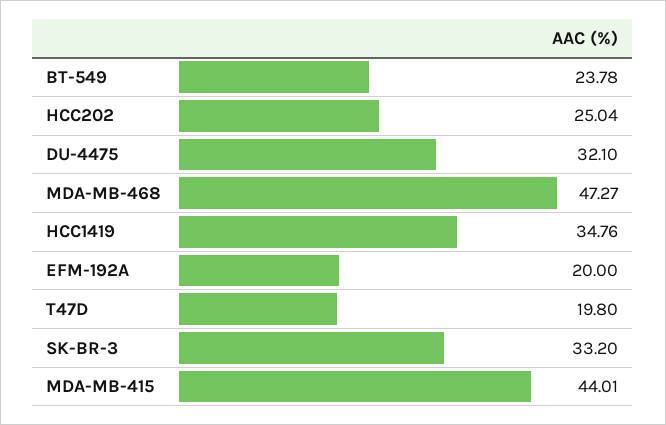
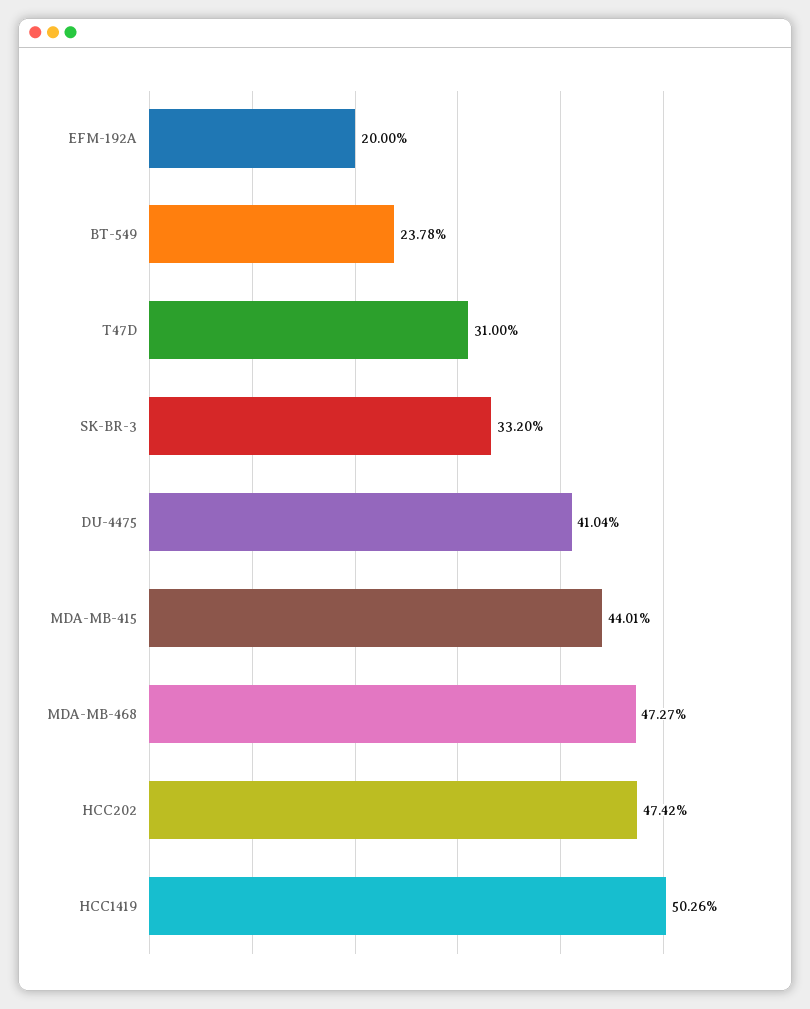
HCC202: 25.04 -> 47.42
DU-4475: 32.1 -> 41.04
HCC1419: 34.76 -> 50.26
T47D: 19.8 -> 31

